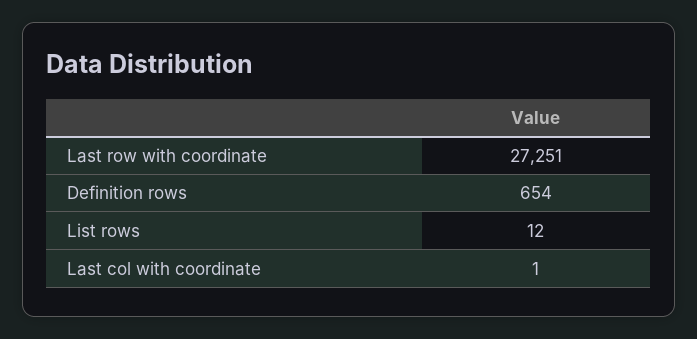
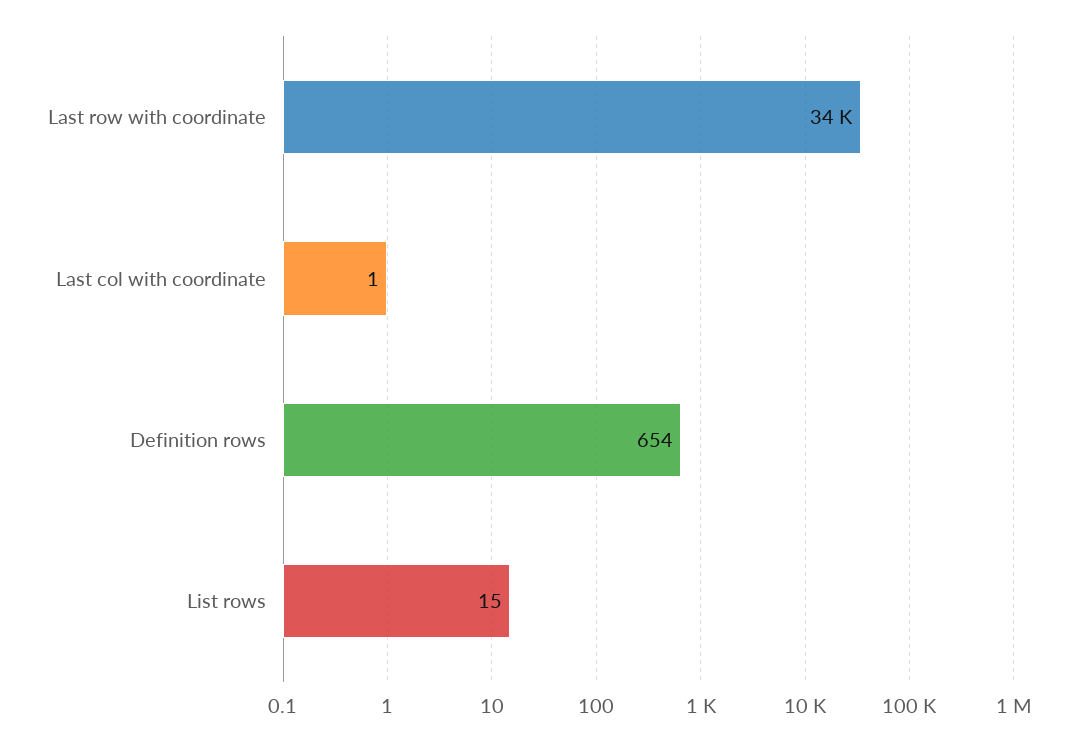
Last row with coordinate: 27251 -> 34000
List rows: 12 -> 15

